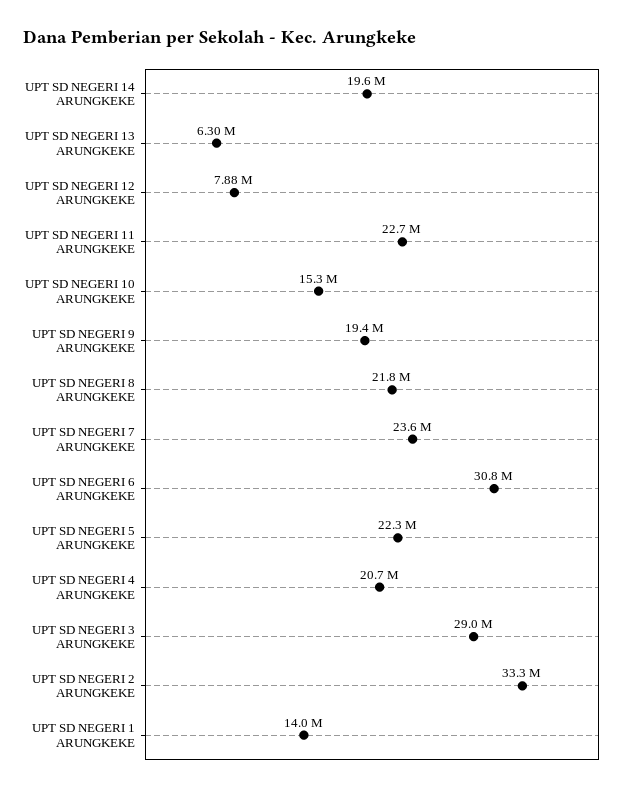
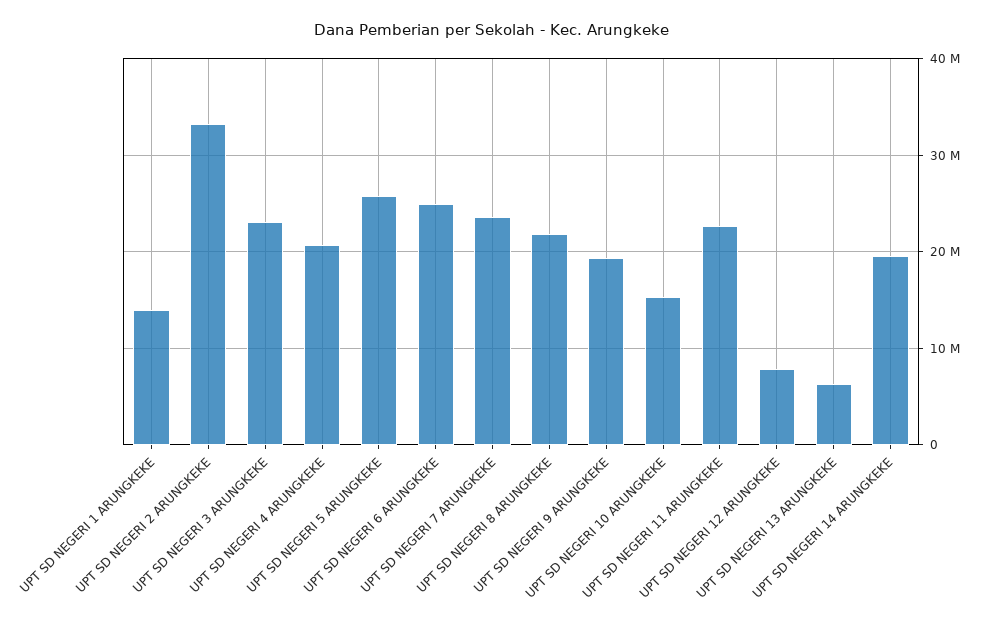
UPT SD NEGERI 6 ARUNGKEKE: 30800000 -> 25000000
UPT SD NEGERI 5 ARUNGKEKE: 22300000 -> 26000000
UPT SD NEGERI 3 ARUNGKEKE: 29000000 -> 23000000

